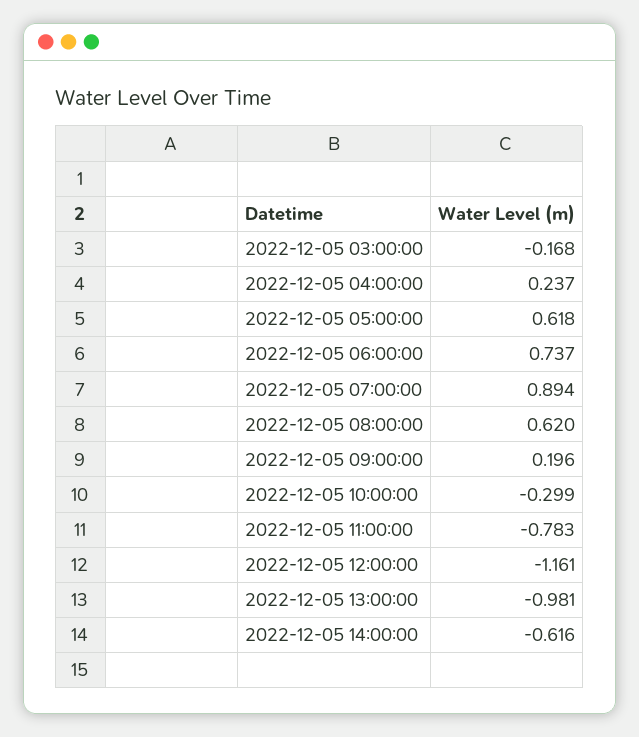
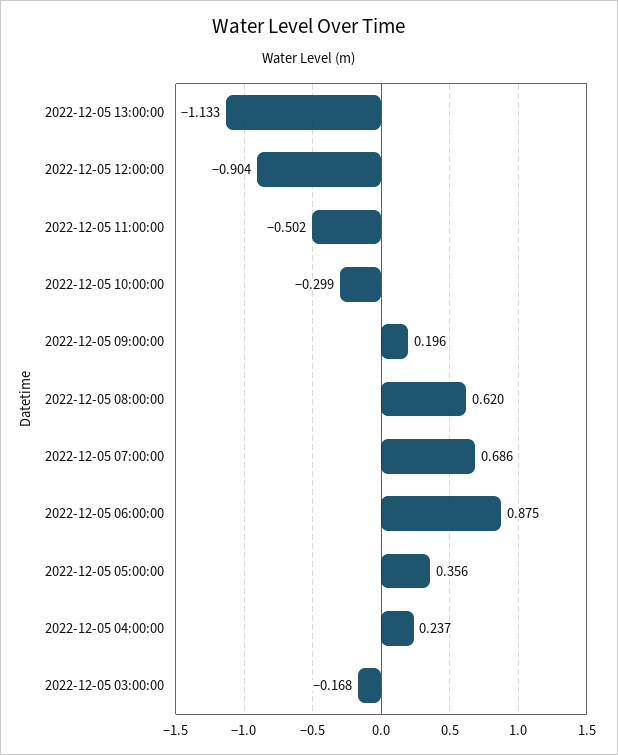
2022-12-05 05:00:00: 0.618 -> 0.356
2022-12-05 06:00:00: 0.737 -> 0.875
2022-12-05 07:00:00: 0.894 -> 0.686
2022-12-05 11:00:00: -0.783 -> -0.502
2022-12-05 12:00:00: -1.161 -> -0.904
2022-12-05 13:00:00: -0.981 -> -1.133
2022-12-05 14:00:00: -0.616 -> none

